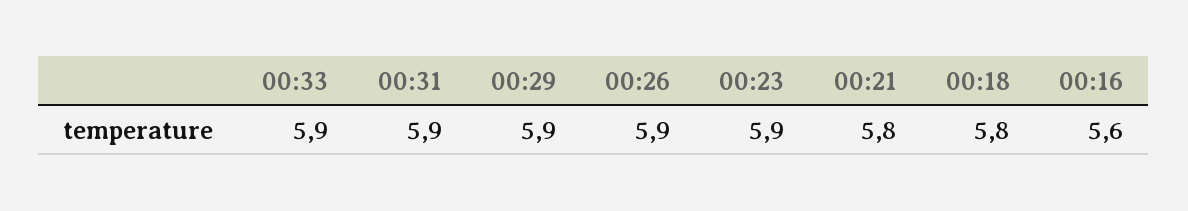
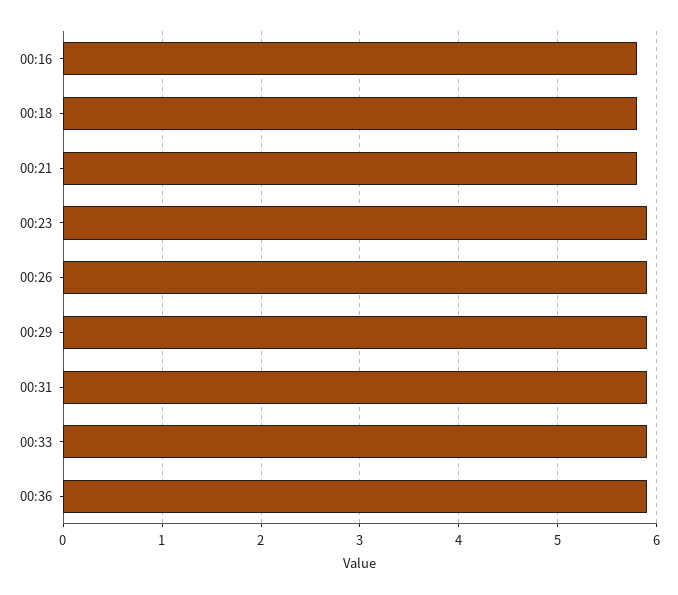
00:16: 5.6 -> 5.8
00:36: none -> 5.9

